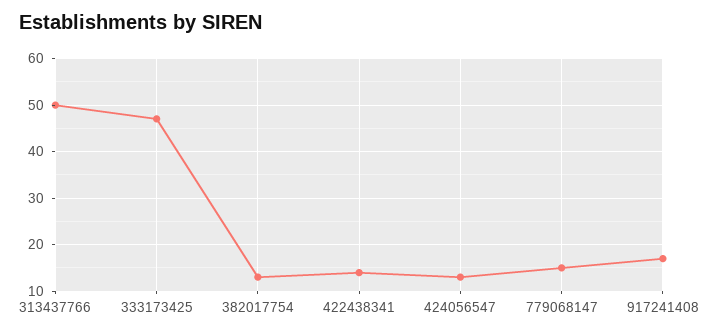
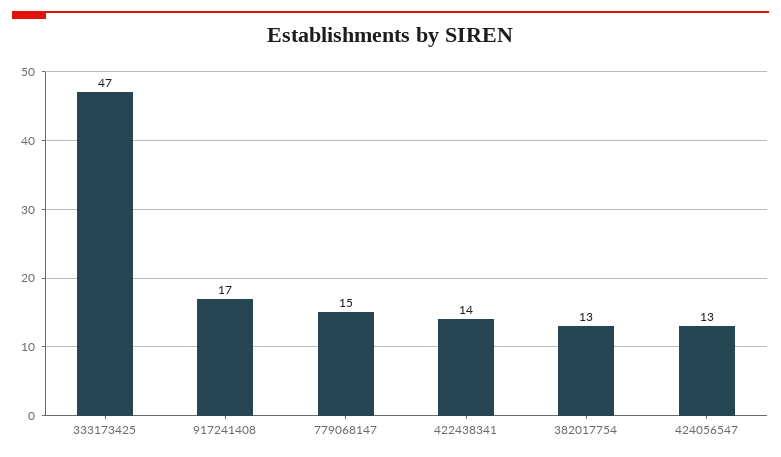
313437766: 50 -> none

